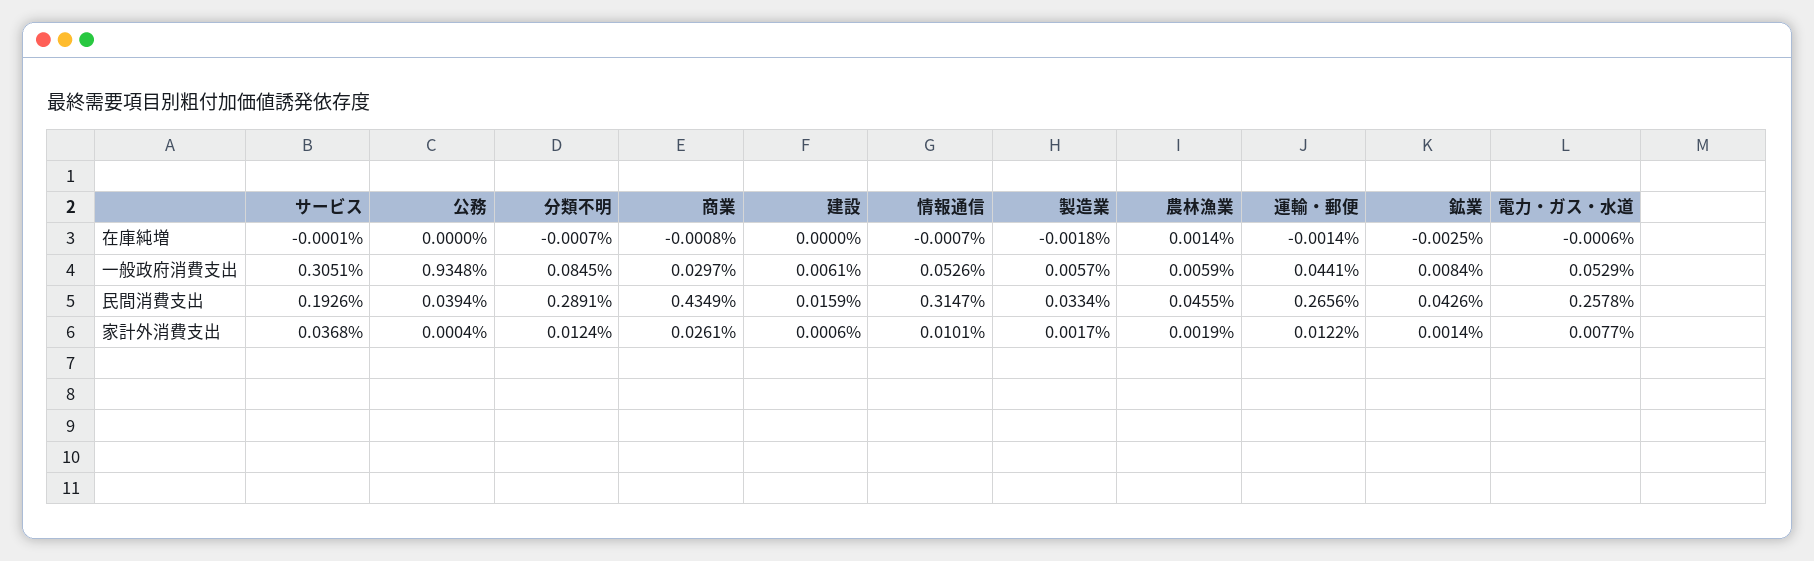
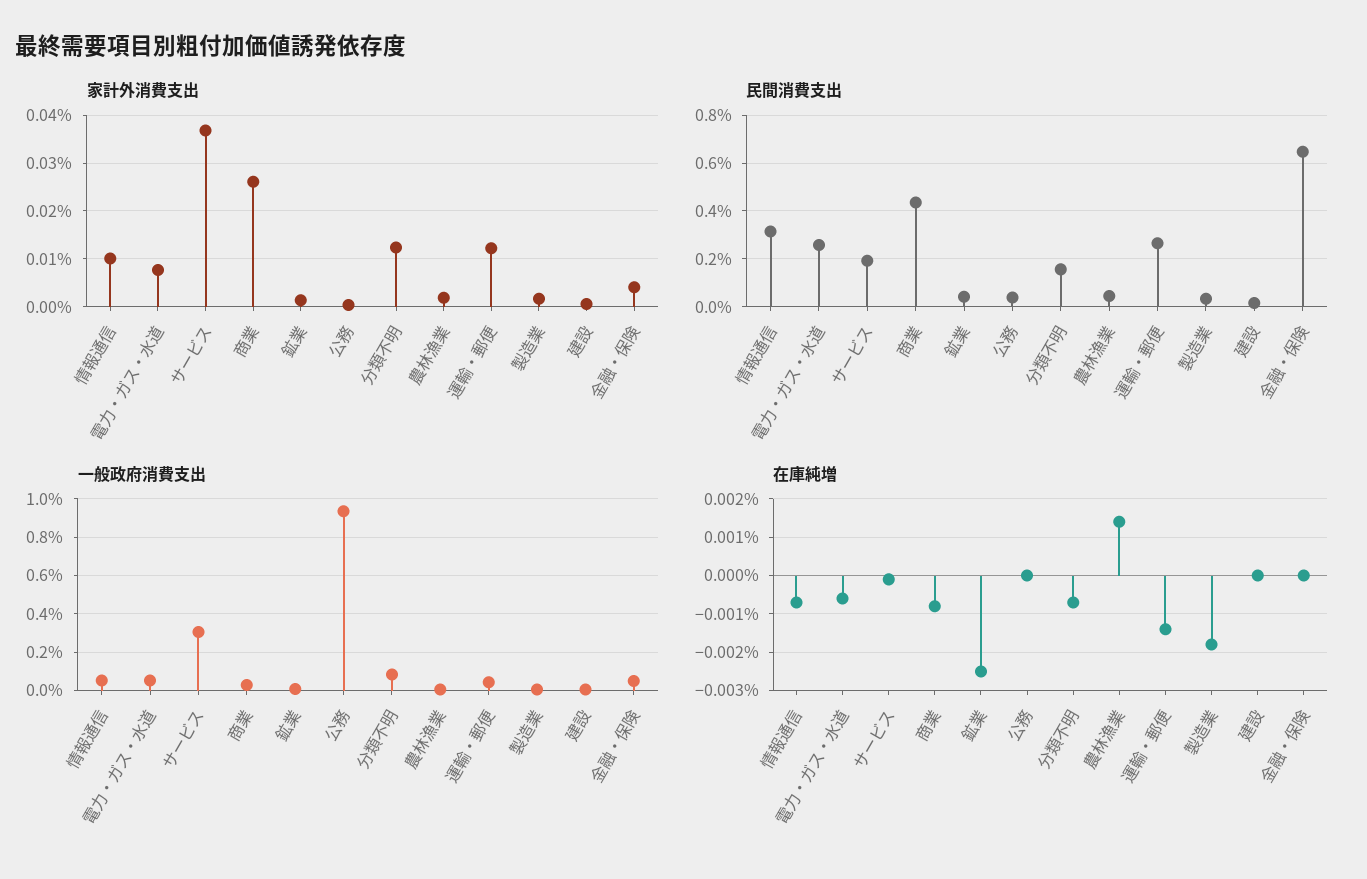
民間消費支出, 分類不明: 0.2891 -> 0.15
家計外消費支出, 金融・保険: none -> 0.004
民間消費支出, 金融・保険: none -> 0.65
一般政府消費支出, 金融・保険: none -> 0.05
在庫純増, 金融・保険: none -> 0

